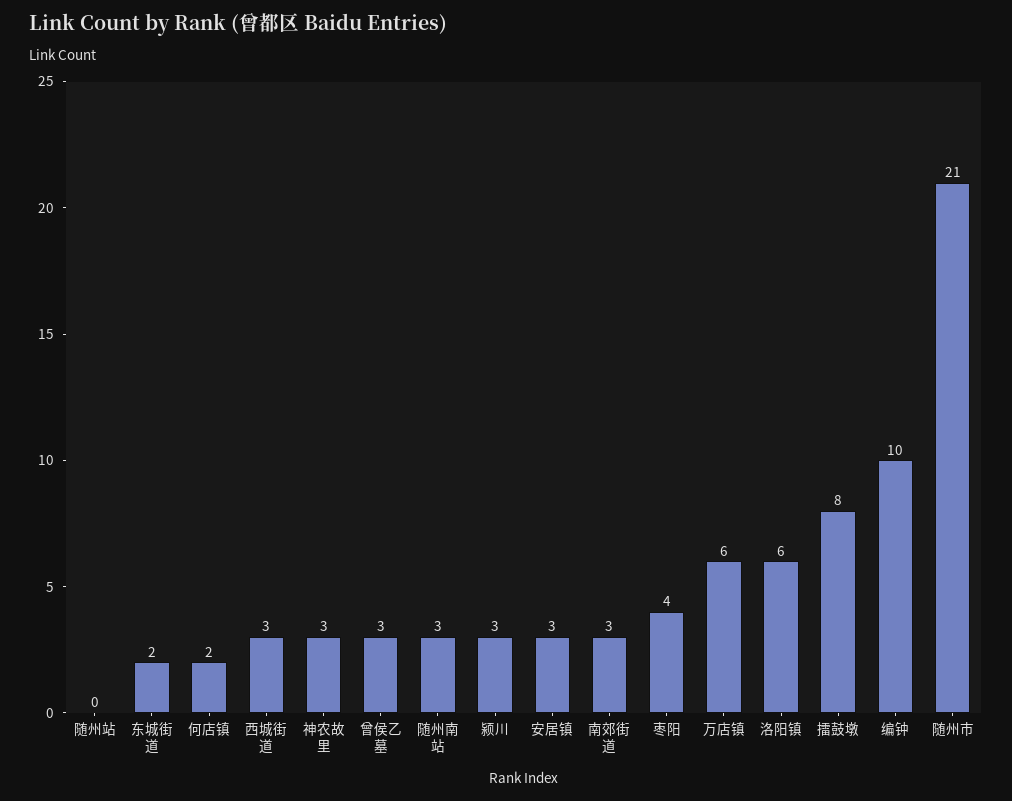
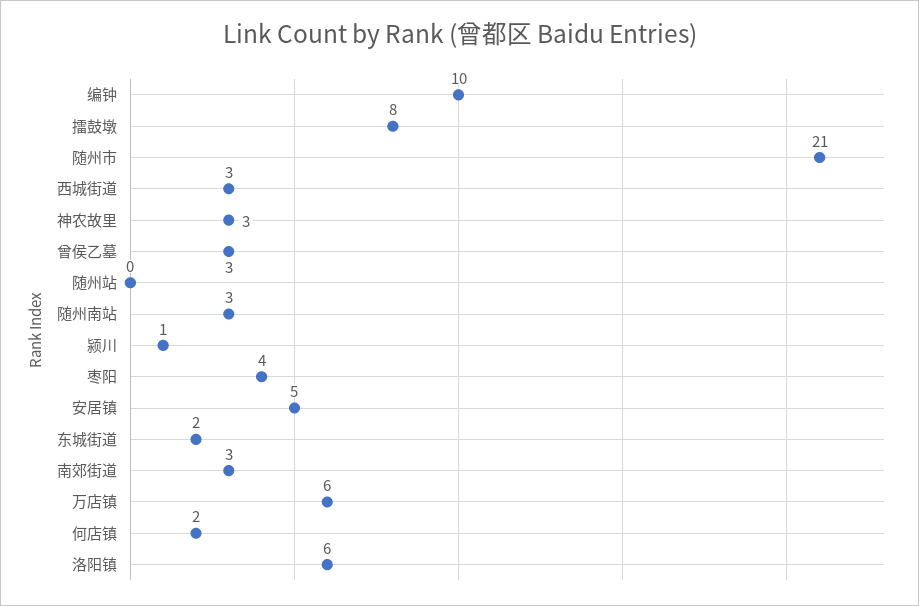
颍川: 3 -> 1
安居镇: 3 -> 5

